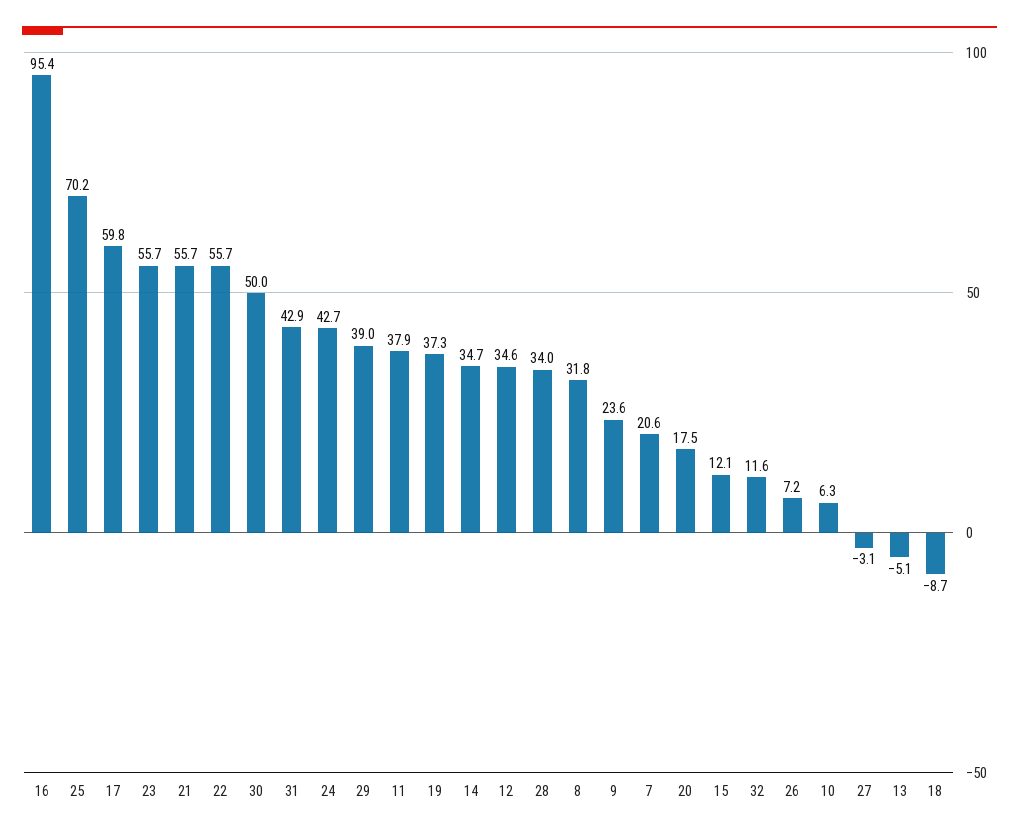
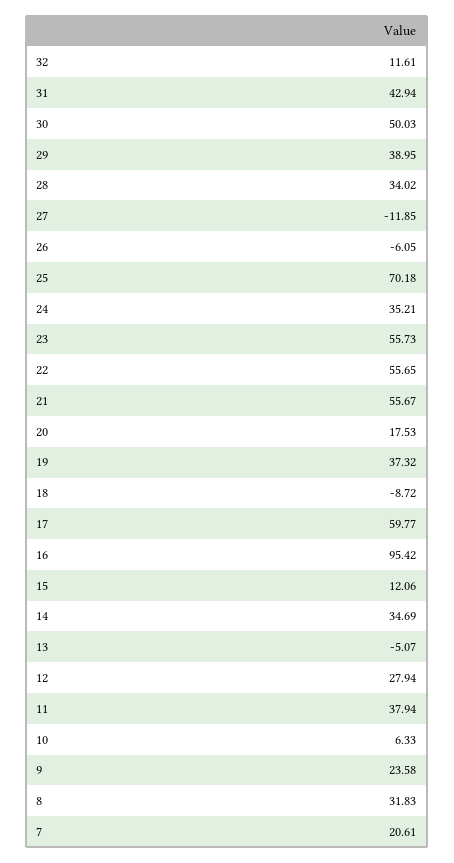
24: 42.7 -> 35.21
12: 34.6 -> 27.94
26: 7.2 -> -6.05
27: -3.1 -> -11.85

